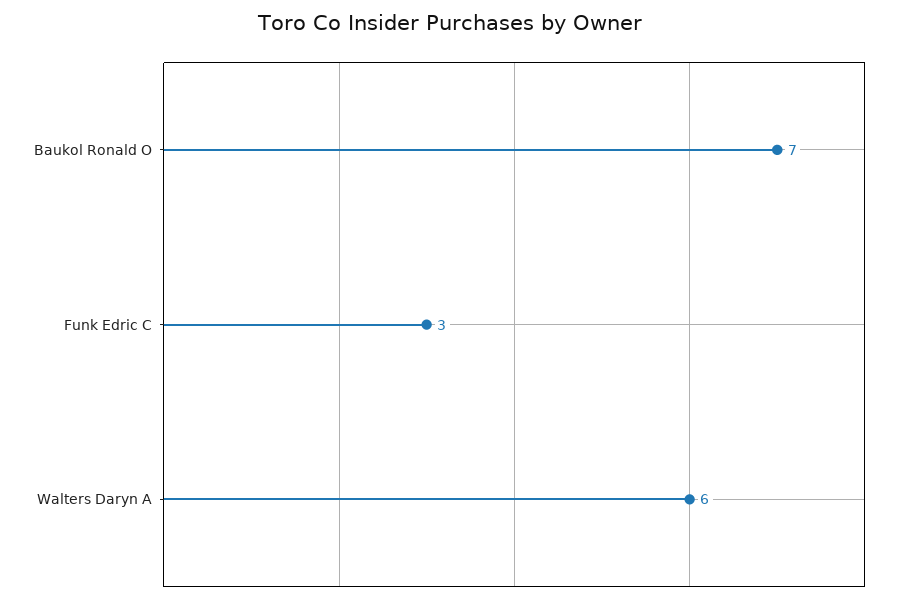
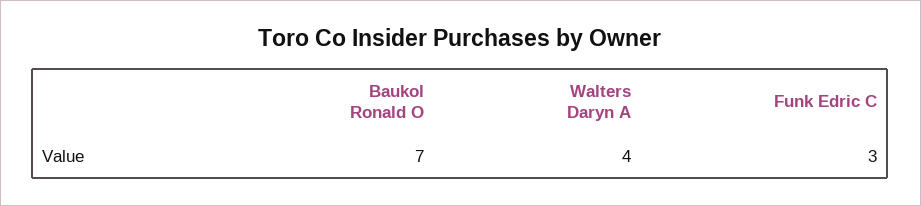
Walters Daryn A: 6 -> 4

